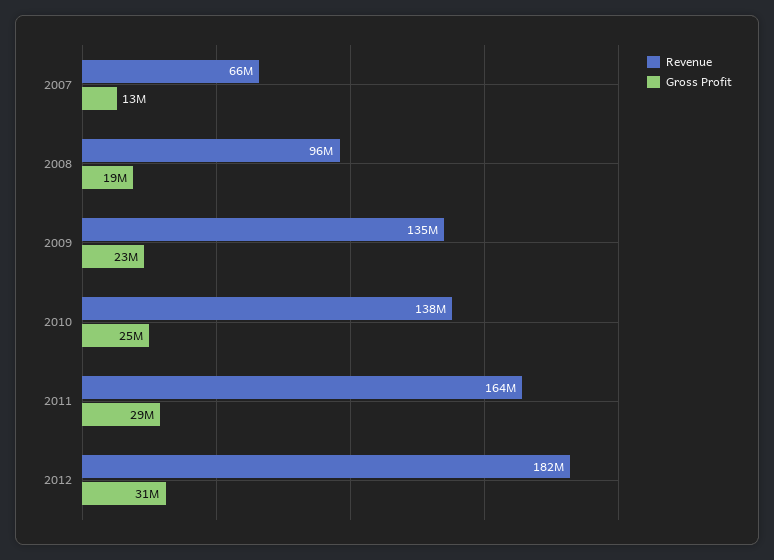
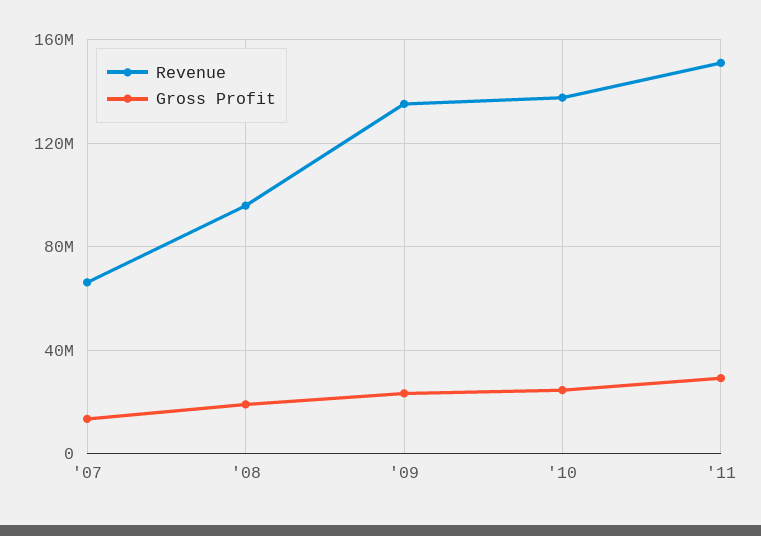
Revenue, 2011: 164000000 -> 150000000
Revenue, 2012: 182000000 -> none
Gross Profit, 2012: 31000000 -> none

